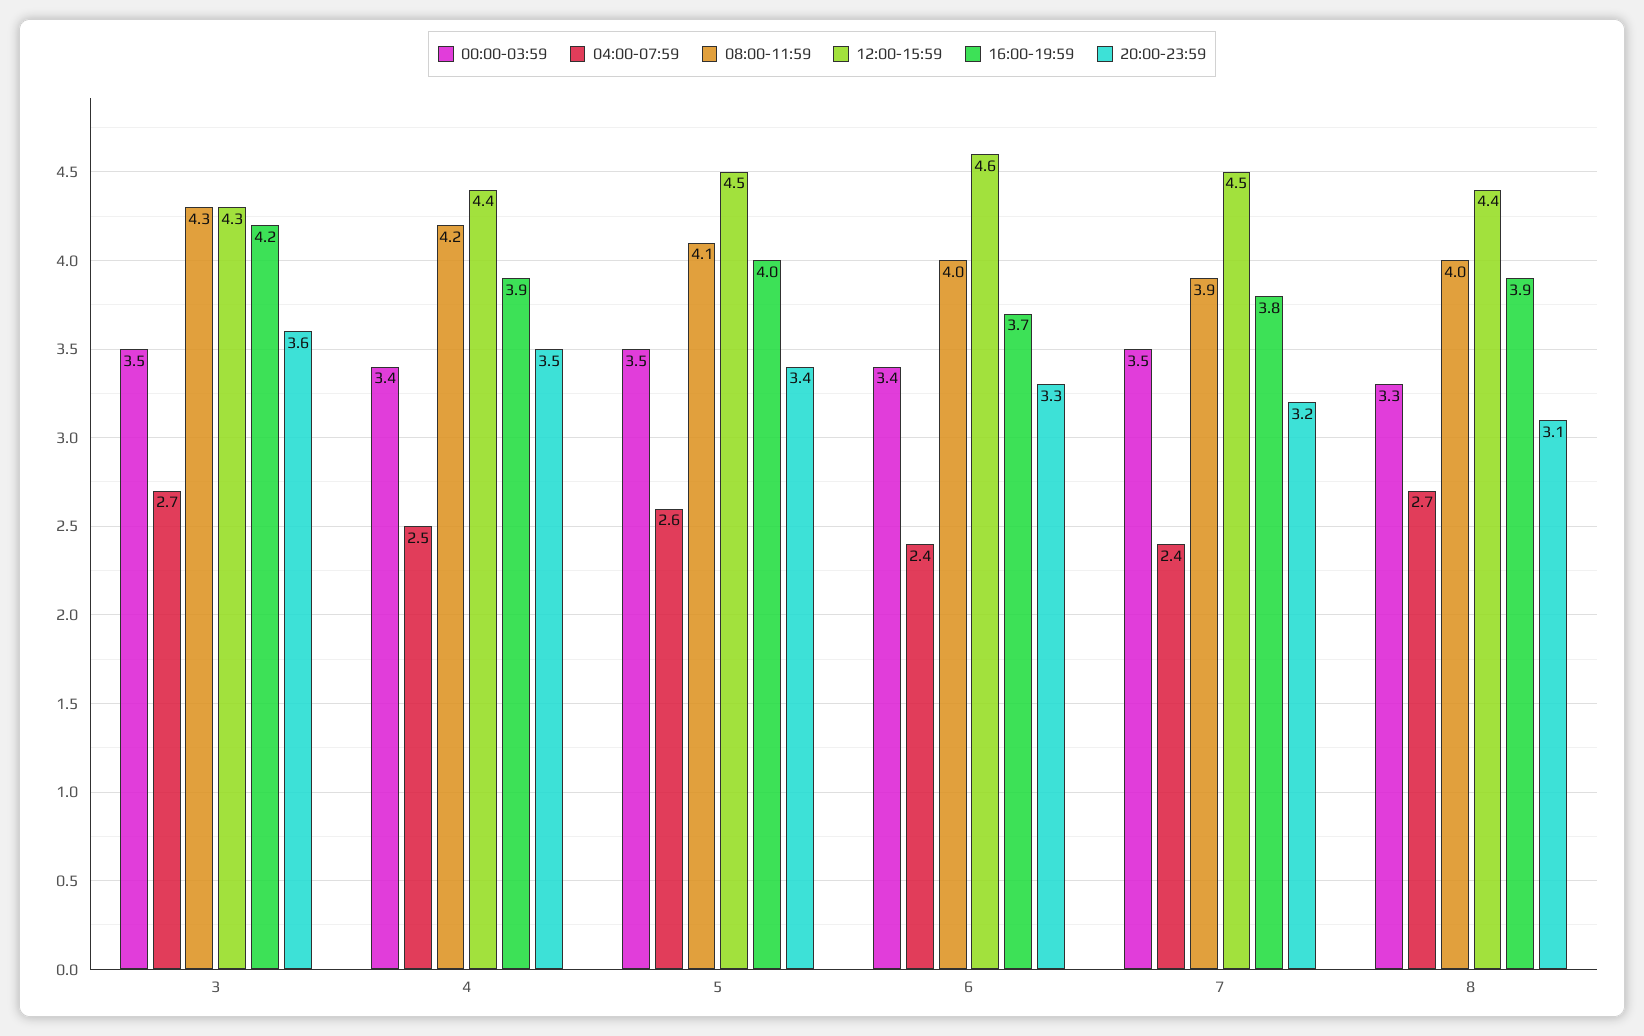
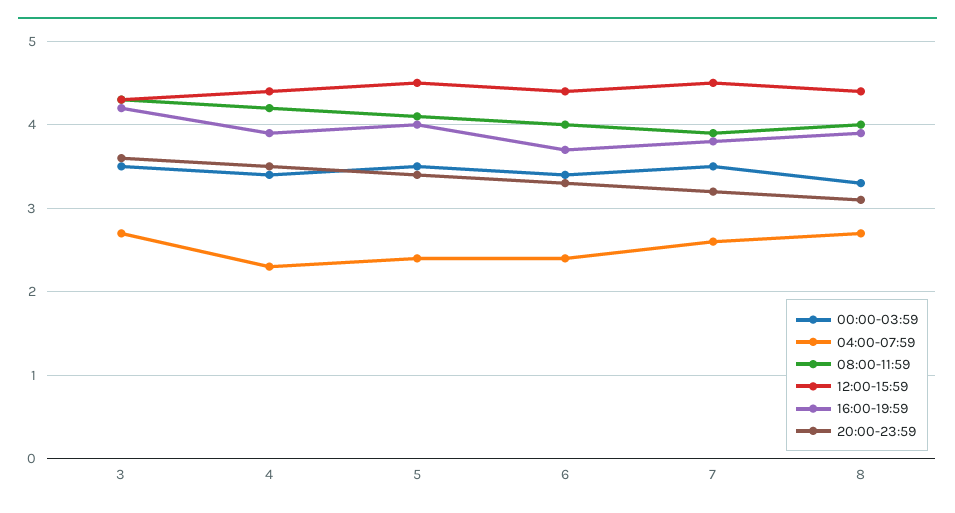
04:00-07:59, 4: 2.5 -> 2.3
04:00-07:59, 5: 2.6 -> 2.4
12:00-15:59, 6: 4.6 -> 4.4
04:00-07:59, 7: 2.4 -> 2.6

